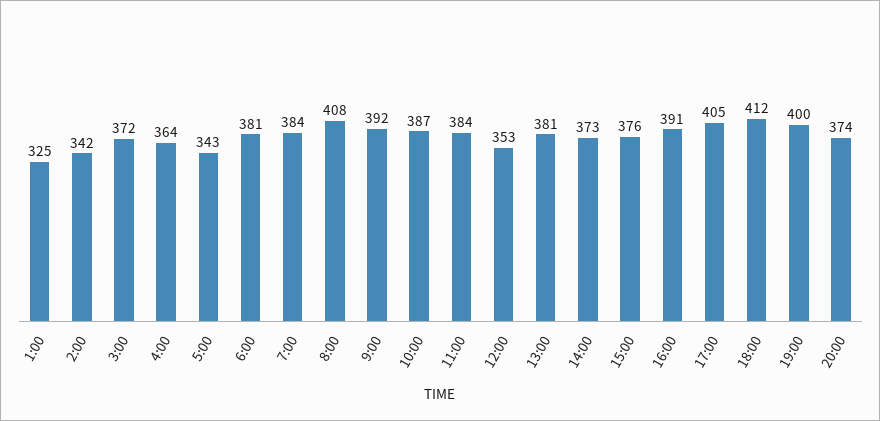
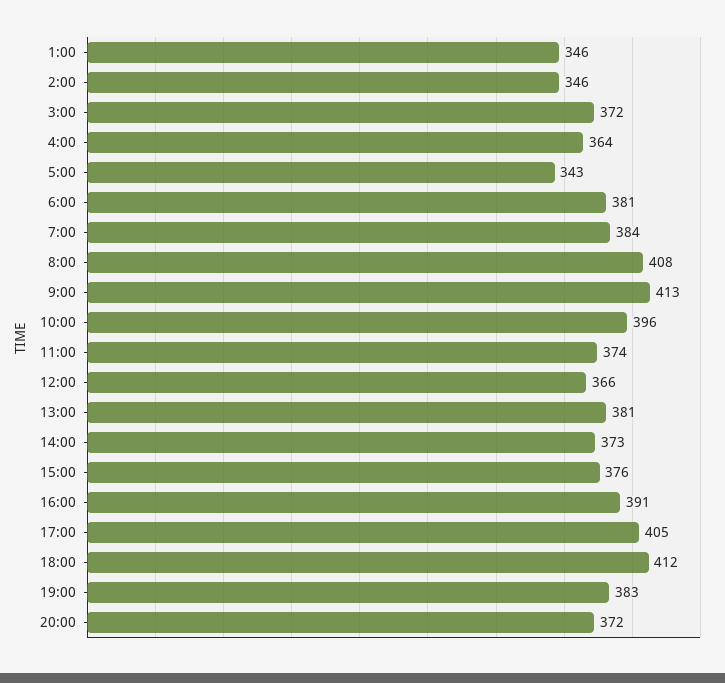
1:00: 325 -> 346
2:00: 342 -> 346
9:00: 392 -> 413
10:00: 387 -> 396
11:00: 384 -> 374
12:00: 353 -> 366
19:00: 400 -> 383
20:00: 374 -> 372

